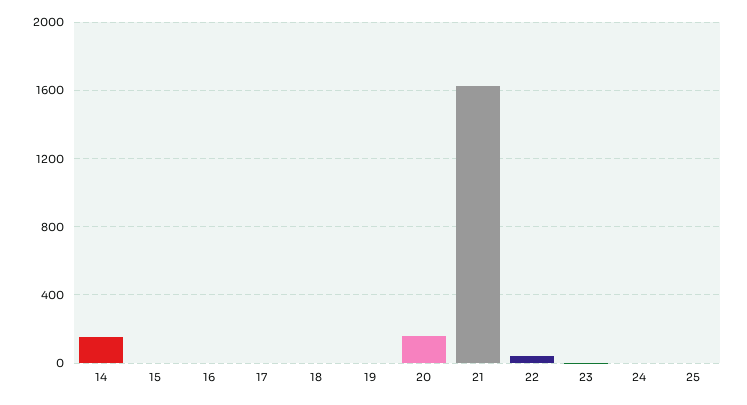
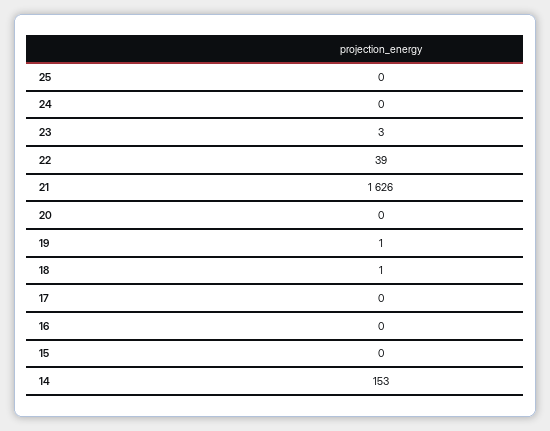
20: 150 -> 0

